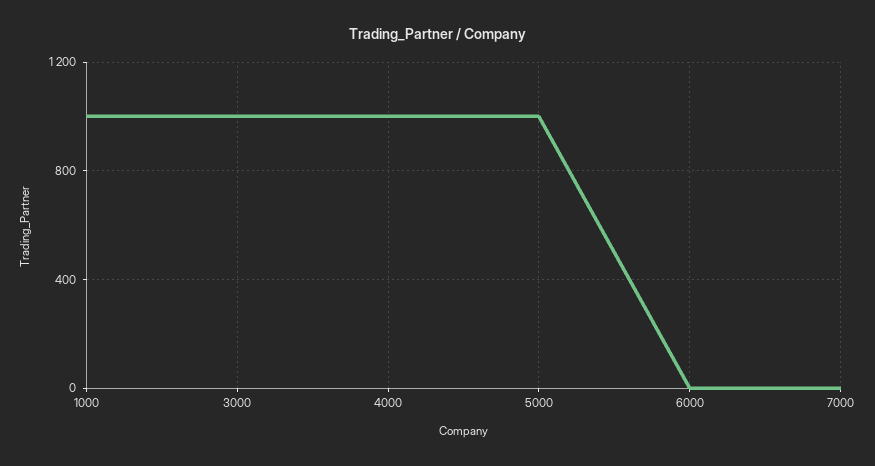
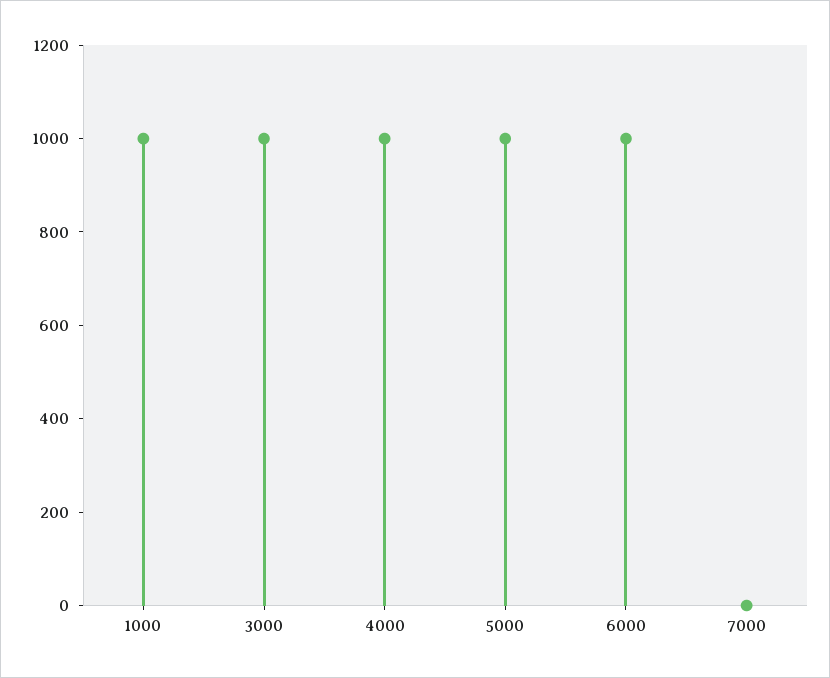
6000: 0 -> 1000

